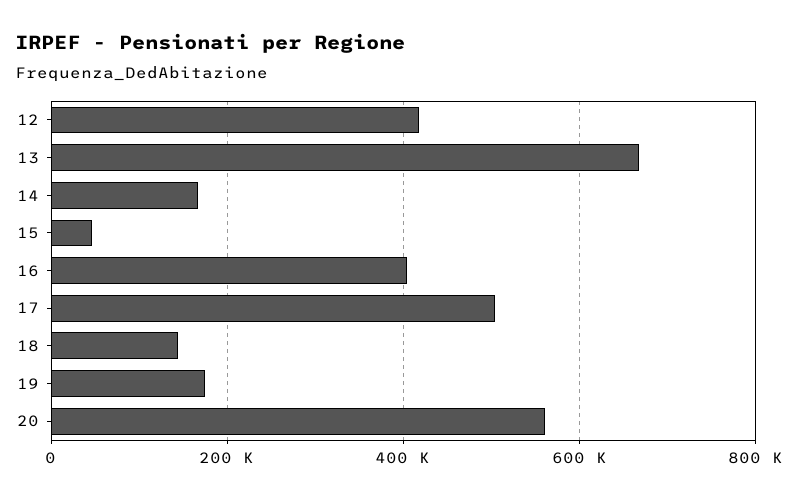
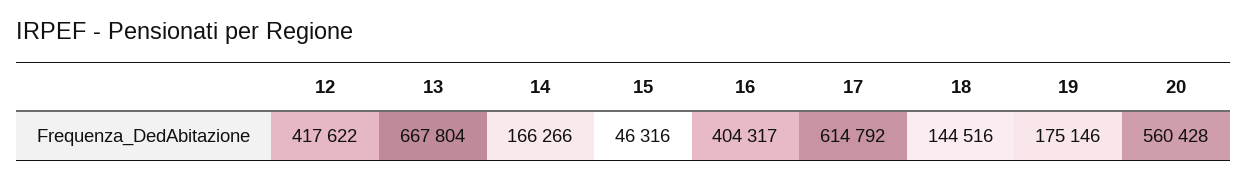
17: 500000 -> 614792

